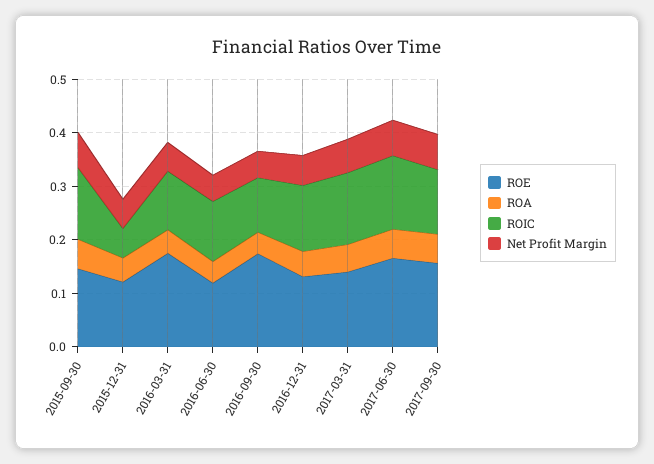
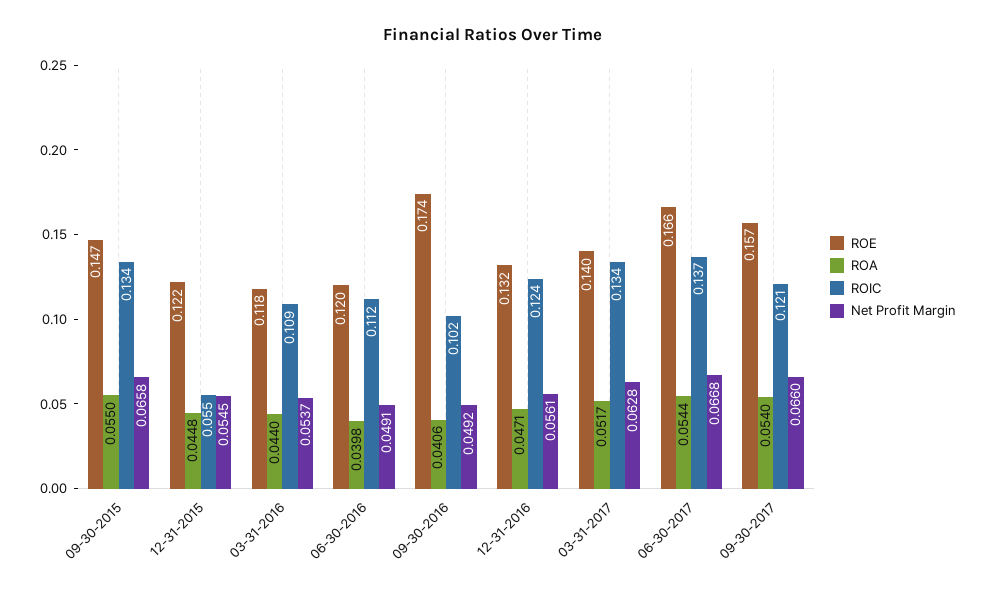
ROE, 2016-03-31: 0.18 -> 0.118

